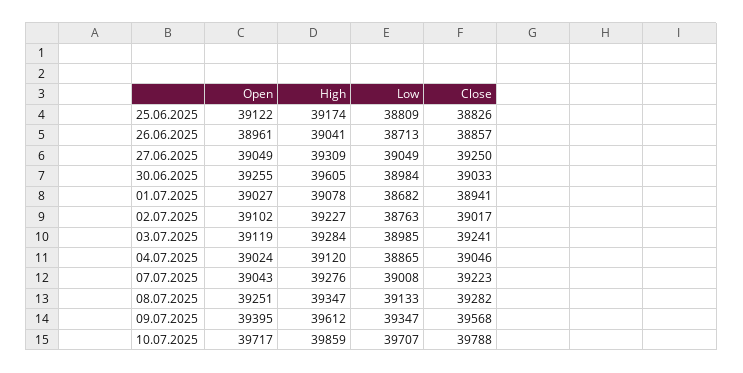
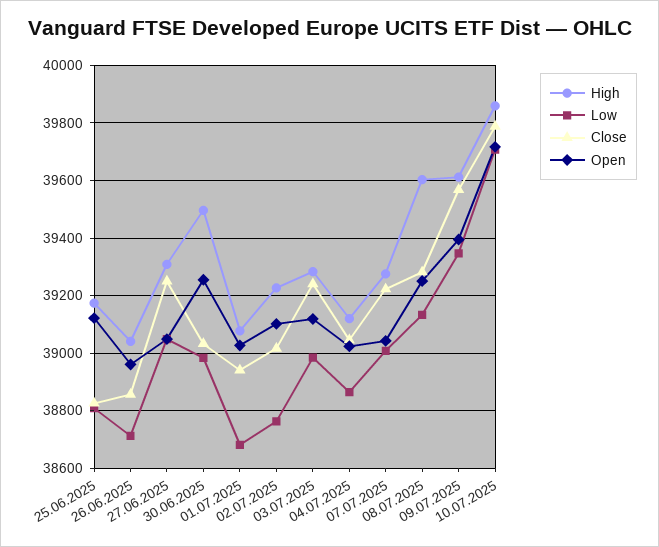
High, 30.06.2025: 39605 -> 39500
High, 08.07.2025: 39347 -> 39600

